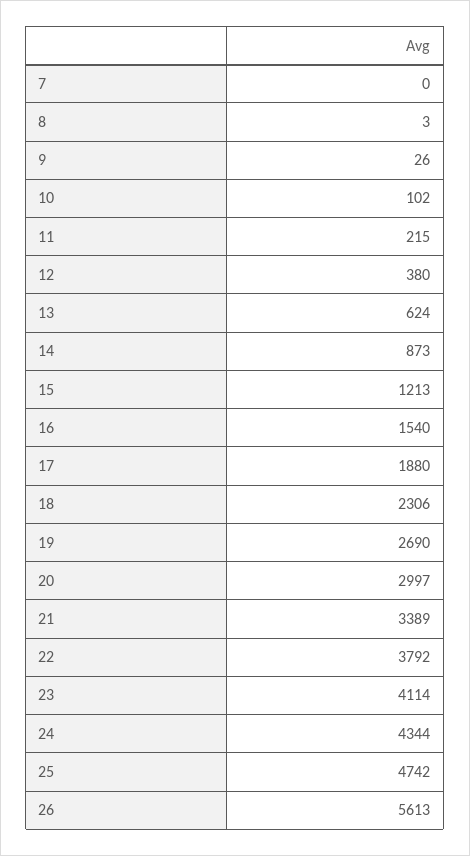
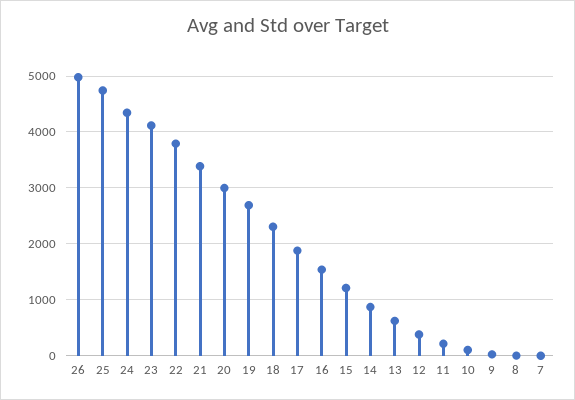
26: 5613 -> 5000

